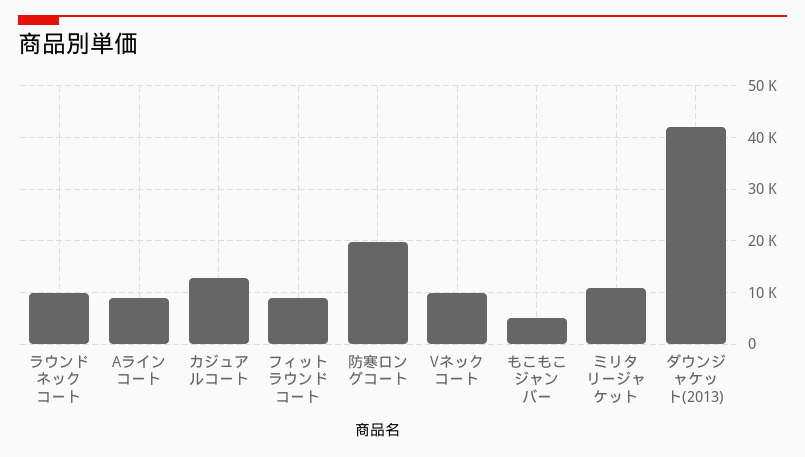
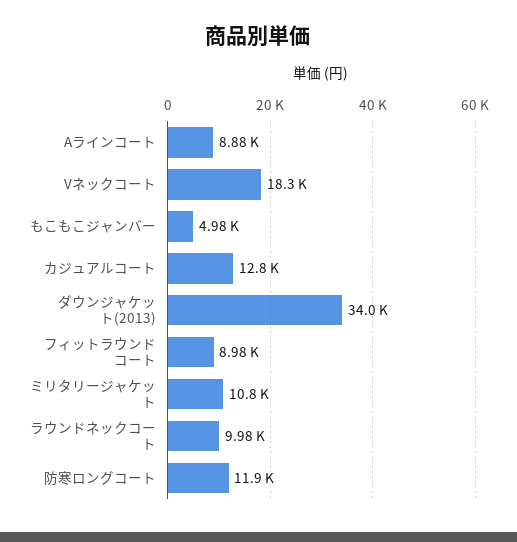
防寒ロングコート: 20000 -> 11900
Vネックコート: 10000 -> 18300
ダウンジャケット(2013): 42000 -> 34000

